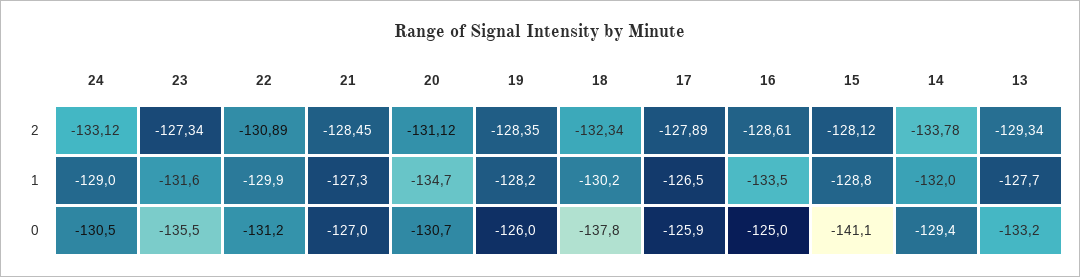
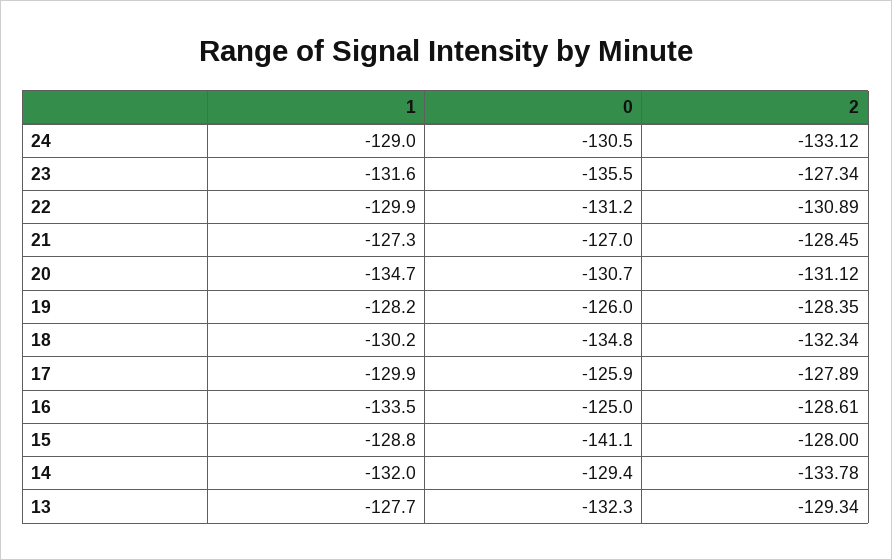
15, 2: -128.12 -> -128
17, 1: -126.5 -> -129.9
18, 0: -137.8 -> -134.8
13, 0: -133.2 -> -132.3

